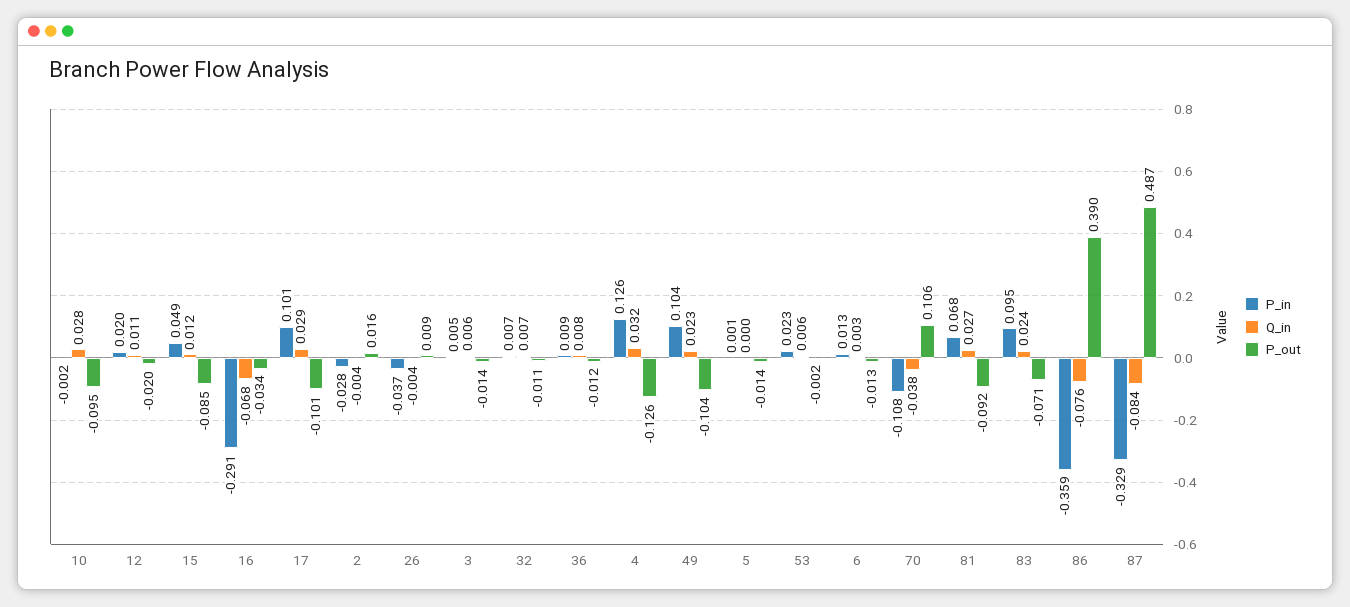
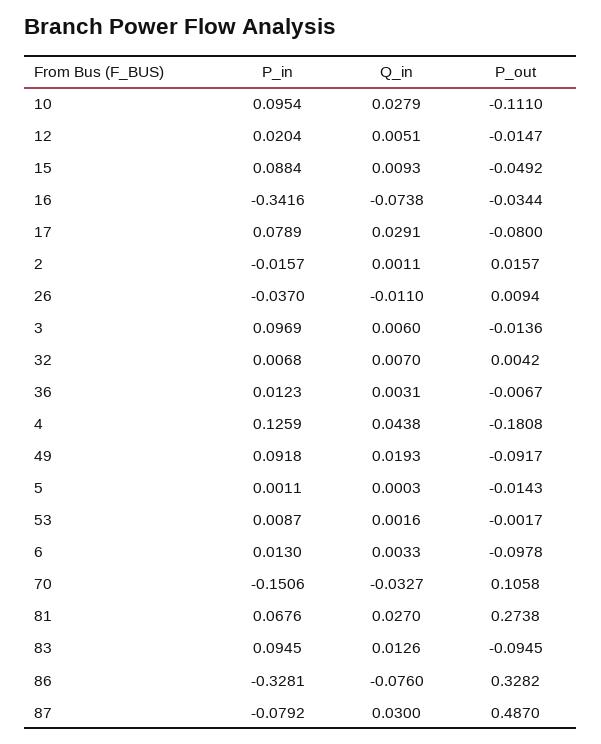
P_in, 10: -0.002 -> 0.0954
P_out, 10: -0.095 -> -0.111
Q_in, 12: 0.011 -> 0.0051
P_out, 12: -0.02 -> -0.0147
P_in, 15: 0.049 -> 0.0884
Q_in, 15: 0.012 -> 0.0093
P_out, 15: -0.085 -> -0.0492
P_in, 16: -0.291 -> -0.3416
Q_in, 16: -0.068 -> -0.0738
P_in, 17: 0.101 -> 0.0789
P_out, 17: -0.101 -> -0.08
P_in, 2: -0.028 -> -0.0157
Q_in, 2: -0.004 -> 0.0011
Q_in, 26: -0.004 -> -0.011
P_in, 3: 0.005 -> 0.0969
P_out, 32: -0.011 -> 0.0042
P_in, 36: 0.009 -> 0.0123
Q_in, 36: 0.008 -> 0.0031
P_out, 36: -0.012 -> -0.0067
Q_in, 4: 0.032 -> 0.0438
P_out, 4: -0.126 -> -0.1808
P_in, 49: 0.104 -> 0.0918
Q_in, 49: 0.023 -> 0.0193
P_out, 49: -0.104 -> -0.0917
P_in, 53: 0.023 -> 0.0087
Q_in, 53: 0.006 -> 0.0016
P_out, 6: -0.013 -> -0.0978
P_in, 70: -0.108 -> -0.1506
Q_in, 70: -0.038 -> -0.0327
P_out, 81: -0.092 -> 0.2738
Q_in, 83: 0.024 -> 0.0126
P_out, 83: -0.071 -> -0.0945
P_in, 86: -0.359 -> -0.3281
P_out, 86: 0.39 -> 0.3282
P_in, 87: -0.329 -> -0.0792
Q_in, 87: -0.084 -> 0.03

